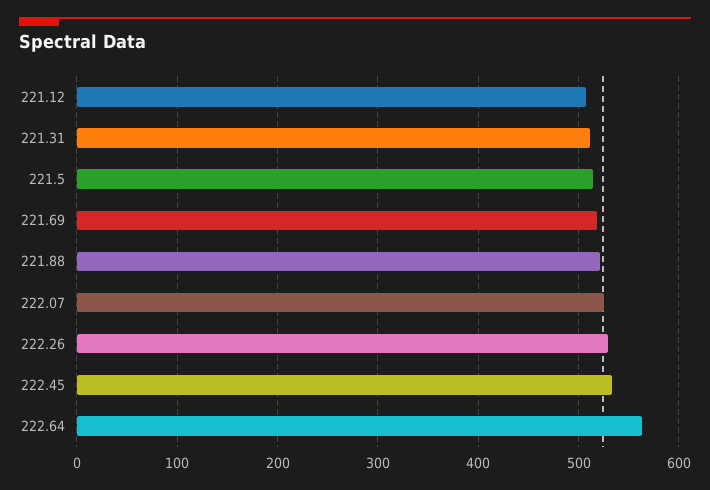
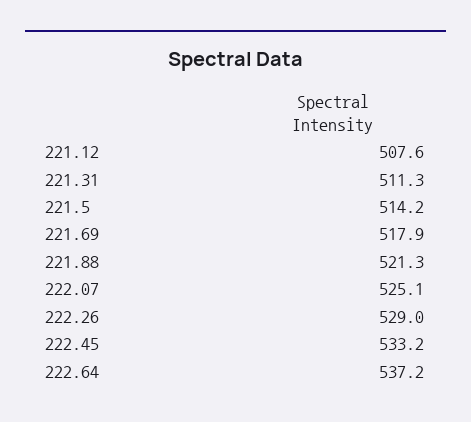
222.64: 560 -> 537.2

